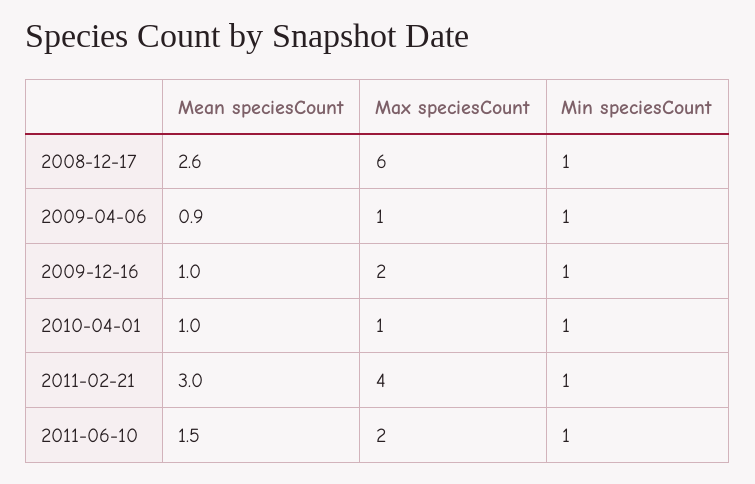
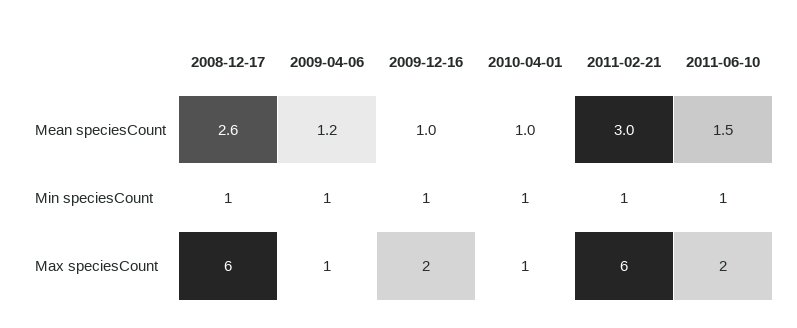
Mean speciesCount, 2009-04-06: 0.9 -> 1.2
Max speciesCount, 2011-02-21: 4 -> 6

